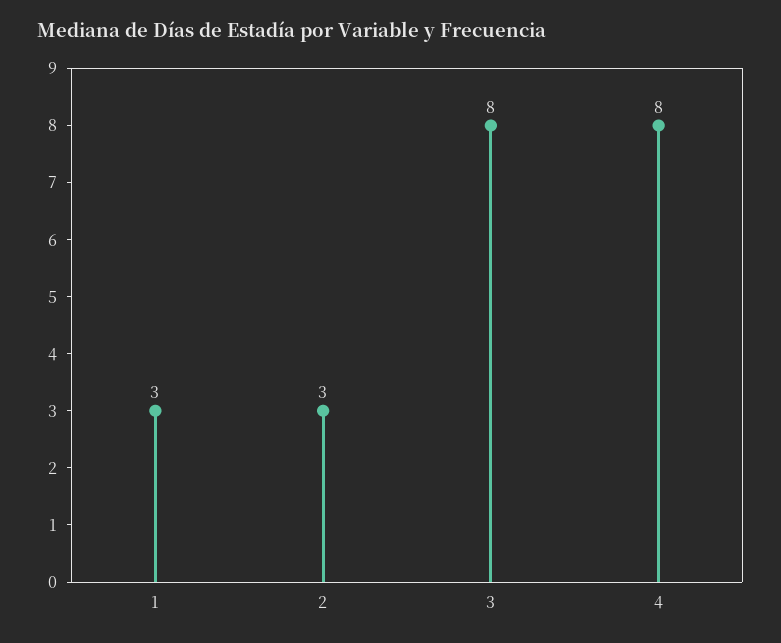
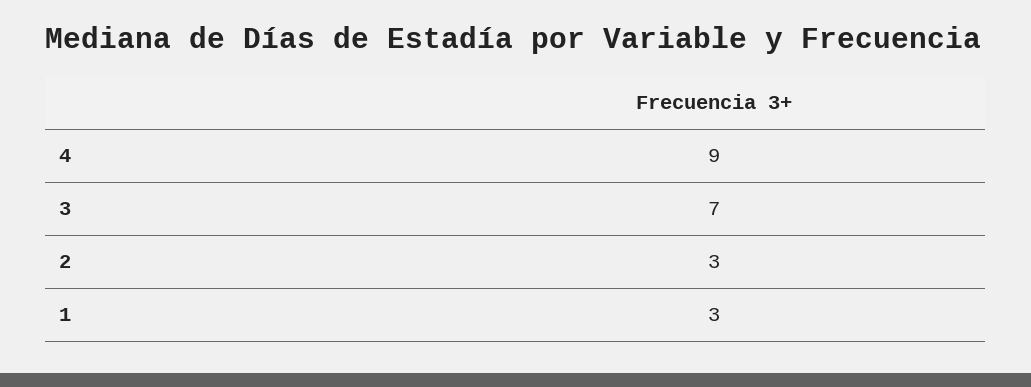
3: 8 -> 7
4: 8 -> 9

